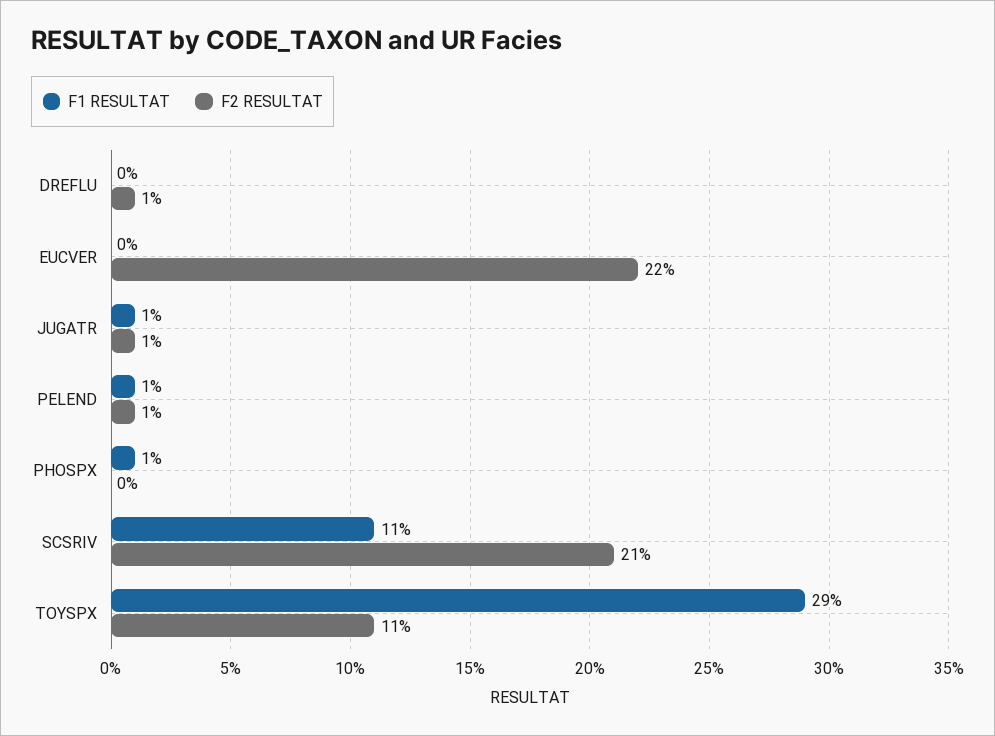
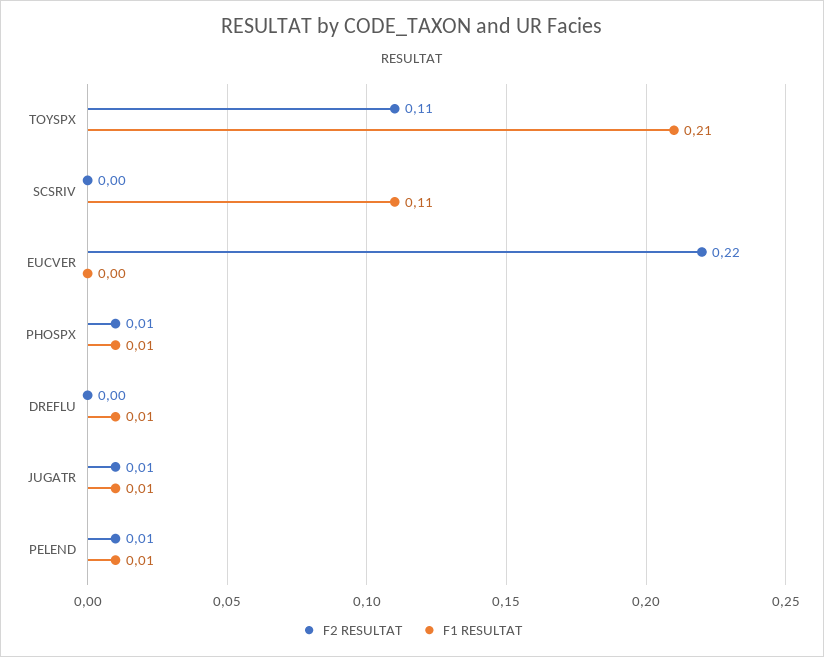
F1 RESULTAT, DREFLU: 0 -> 0.01
F2 RESULTAT, DREFLU: 0.01 -> 0
F2 RESULTAT, PHOSPX: 0 -> 0.01
F2 RESULTAT, SCSRIV: 0.21 -> 0
F1 RESULTAT, TOYSPX: 0.29 -> 0.21

